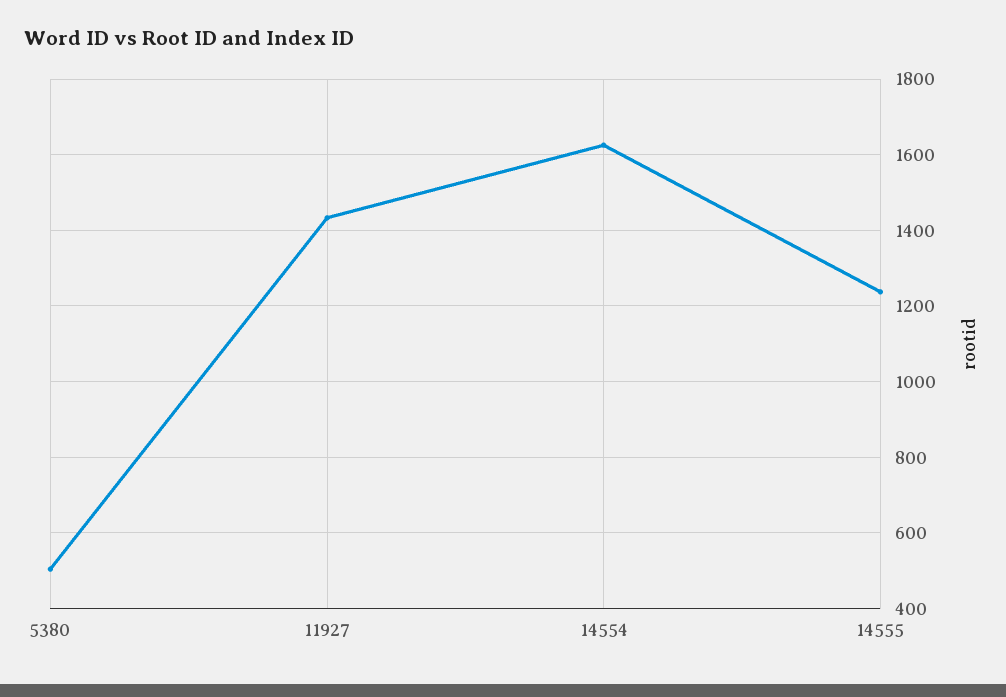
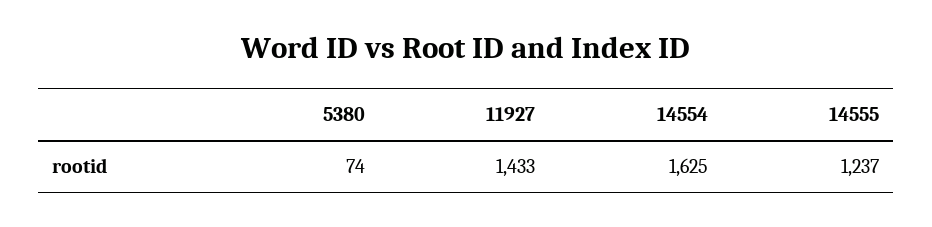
5380: 500 -> 74

